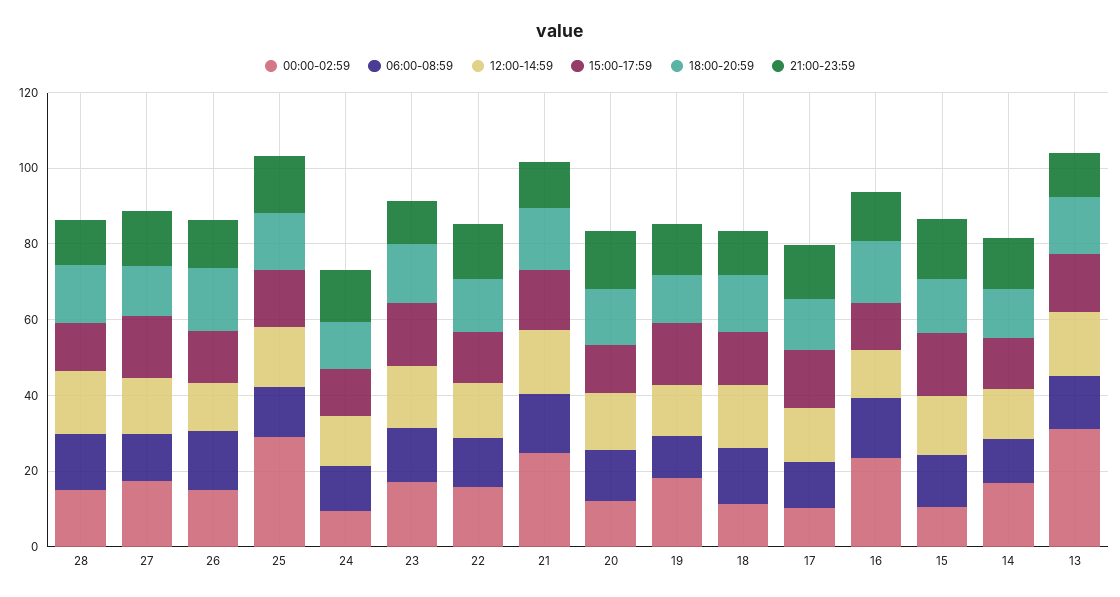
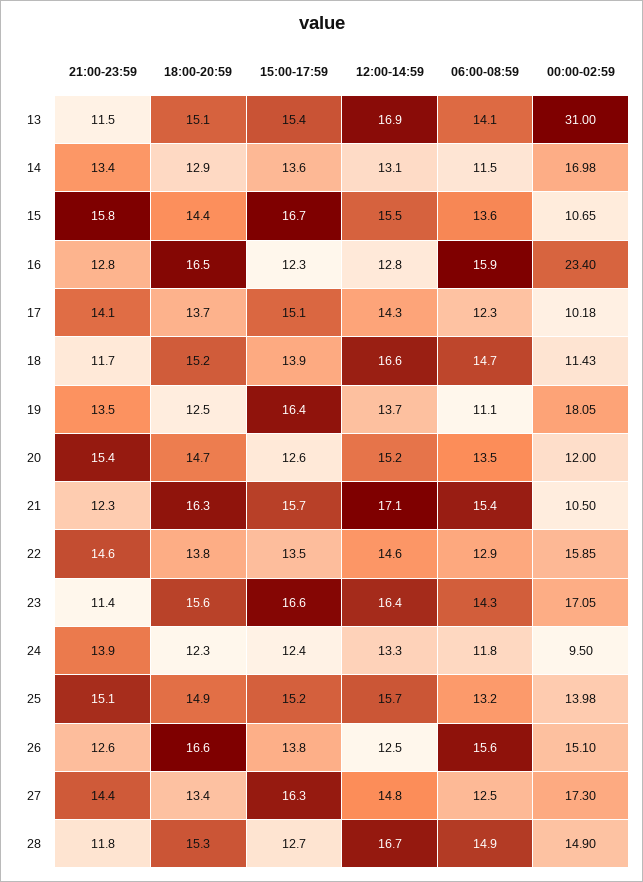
00:00-02:59, 25: 30 -> 13.98
00:00-02:59, 21: 25 -> 10.5

